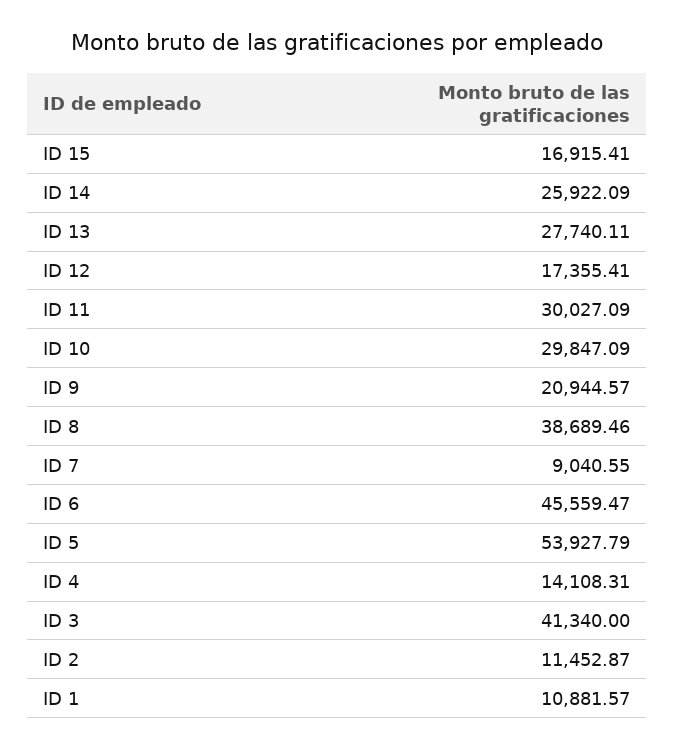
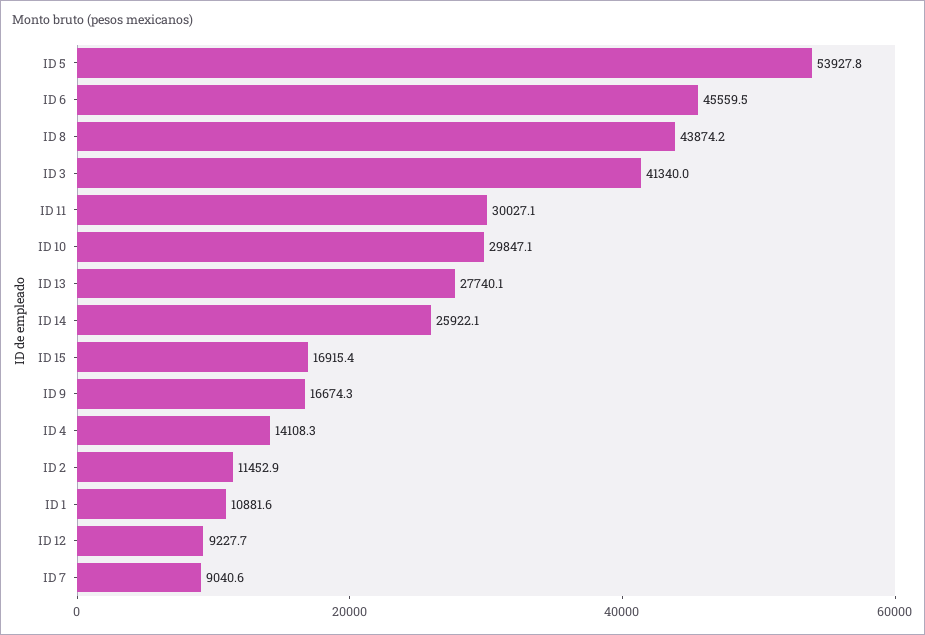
ID 12: 17355.41 -> 9227.7
ID 9: 20944.57 -> 16674.3
ID 8: 38689.46 -> 43874.2

